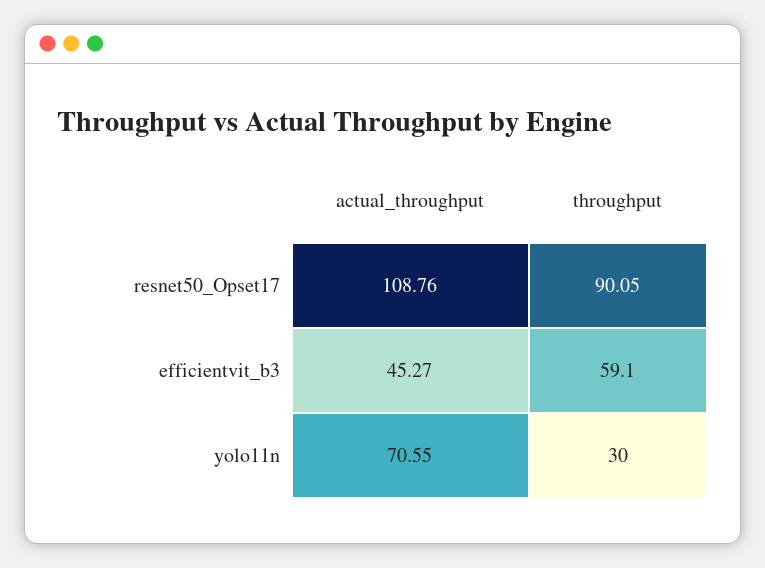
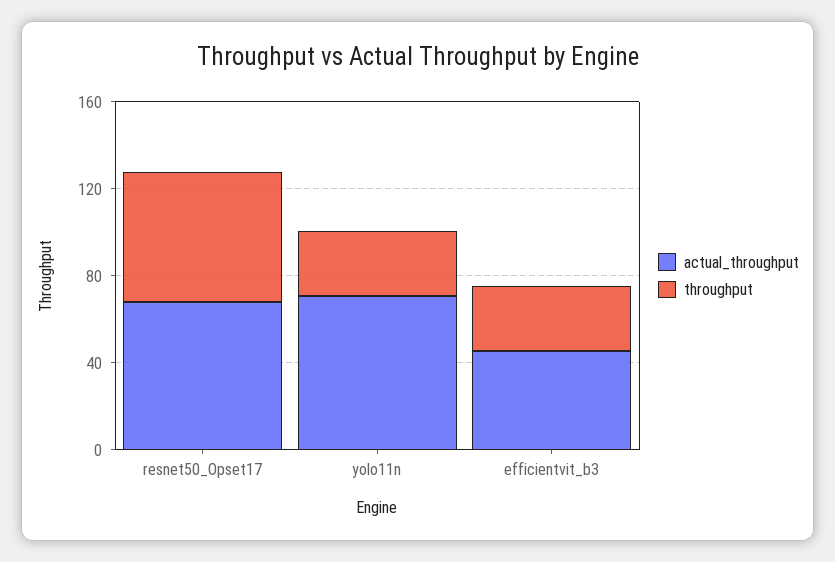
actual_throughput, resnet50_Opset17: 108.76 -> 70
throughput, resnet50_Opset17: 90.05 -> 60
throughput, efficientvit_b3: 59.1 -> 30

